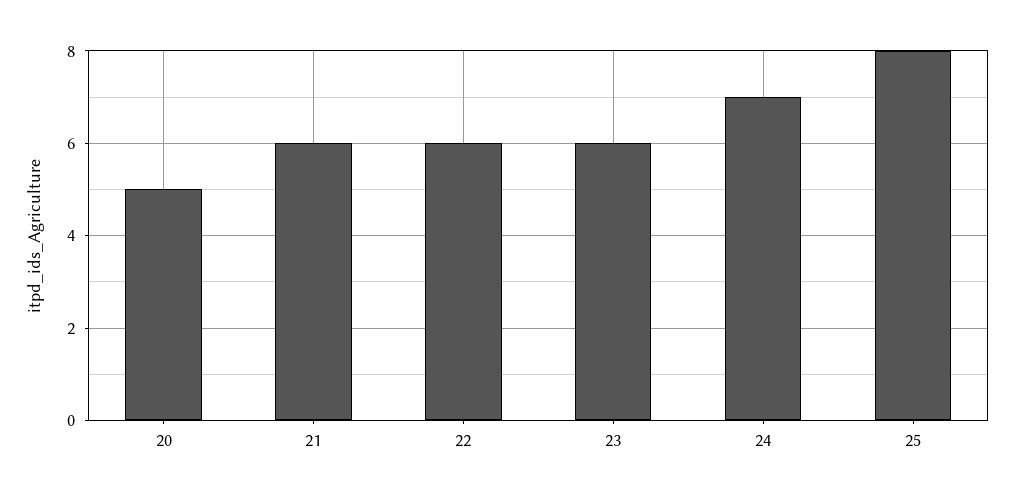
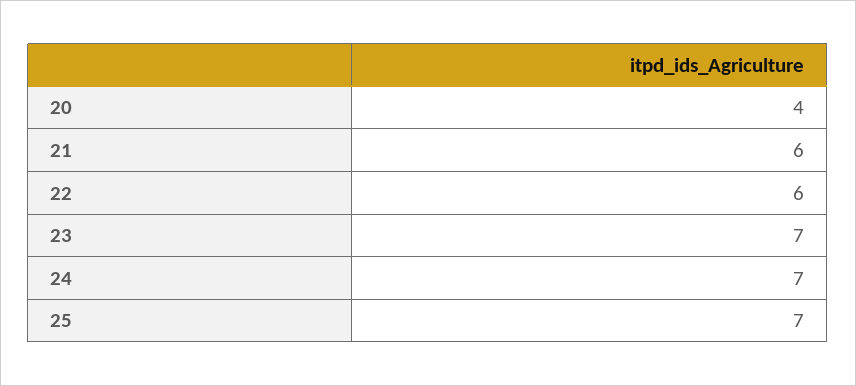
20: 5 -> 4
23: 6 -> 7
25: 8 -> 7

